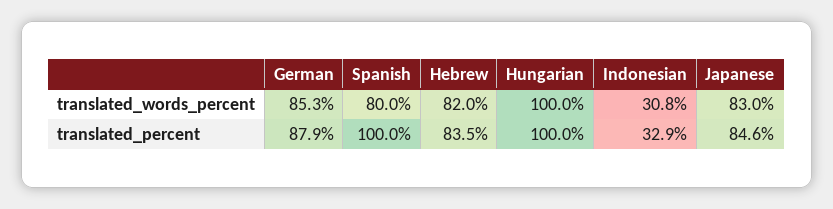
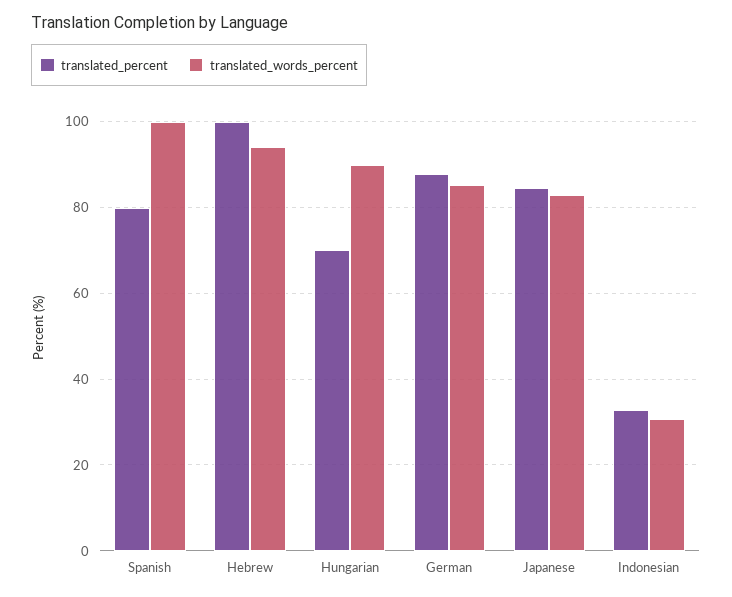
translated_words_percent, Spanish: 80 -> 100
translated_words_percent, Hebrew: 82 -> 94
translated_words_percent, Hungarian: 100 -> 90
translated_percent, Spanish: 100 -> 80
translated_percent, Hebrew: 83.5 -> 100
translated_percent, Hungarian: 100 -> 70

